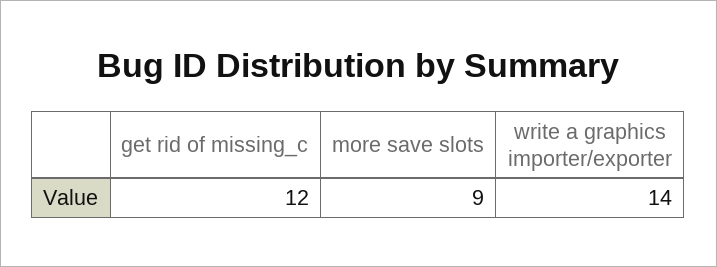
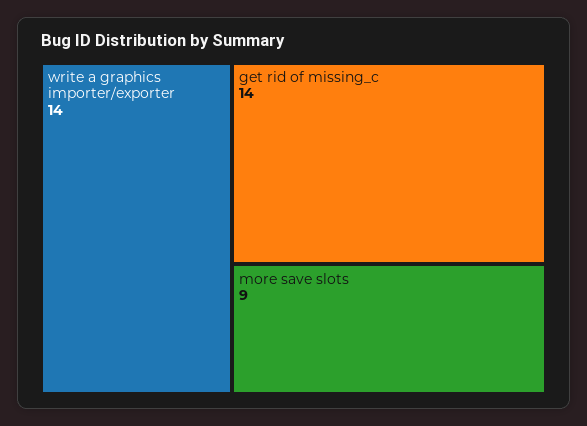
get rid of missing_c: 12 -> 14

